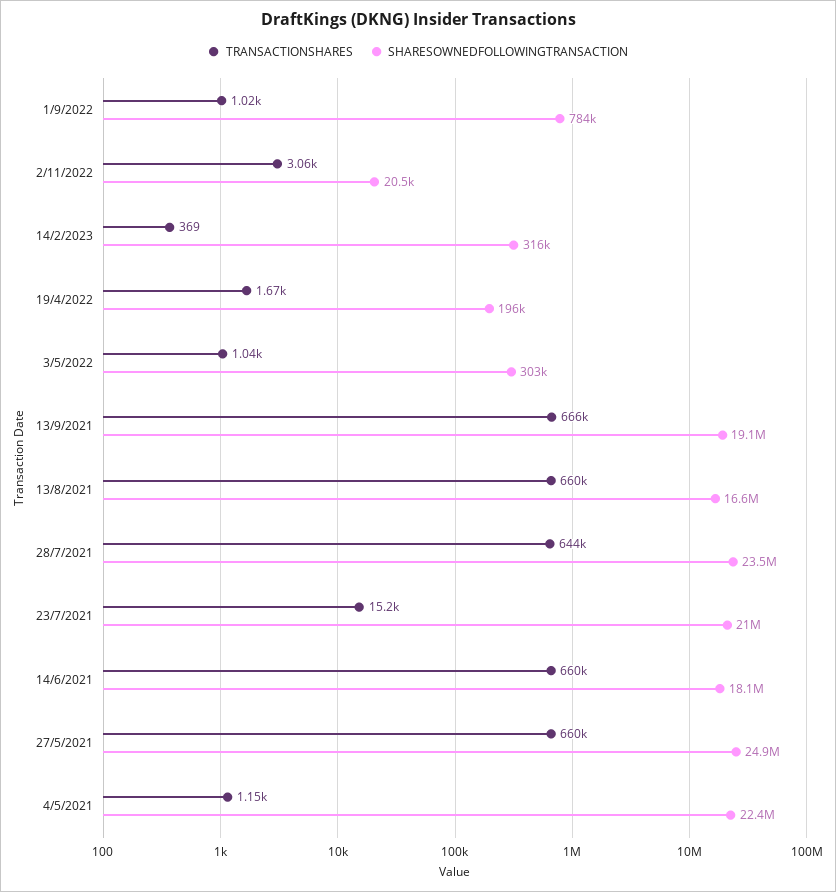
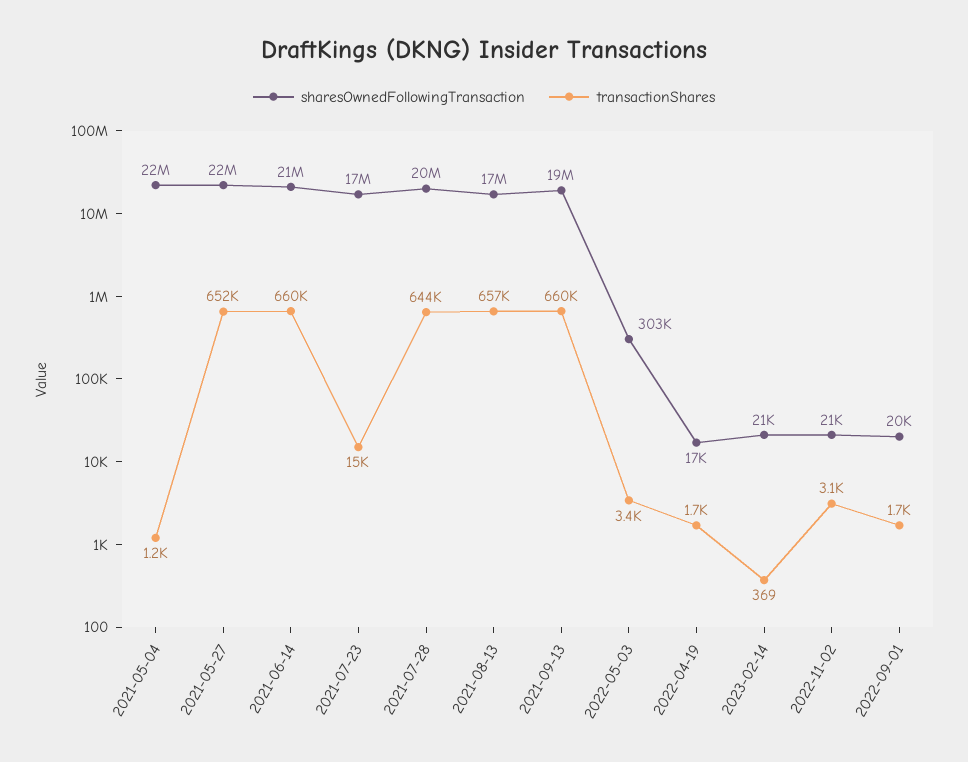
TRANSACTIONSHARES, 1/9/2022: 1020 -> 1700
SHARESOWNEDFOLLOWINGTRANSACTION, 1/9/2022: 784000 -> 20000
SHARESOWNEDFOLLOWINGTRANSACTION, 14/2/2023: 316000 -> 21000
SHARESOWNEDFOLLOWINGTRANSACTION, 19/4/2022: 196000 -> 17000
TRANSACTIONSHARES, 3/5/2022: 1040 -> 3400
TRANSACTIONSHARES, 13/9/2021: 666000 -> 660000
TRANSACTIONSHARES, 13/8/2021: 660000 -> 657000
SHARESOWNEDFOLLOWINGTRANSACTION, 28/7/2021: 23500000 -> 20000000
SHARESOWNEDFOLLOWINGTRANSACTION, 23/7/2021: 21000000 -> 17000000
SHARESOWNEDFOLLOWINGTRANSACTION, 14/6/2021: 18100000 -> 21000000
TRANSACTIONSHARES, 27/5/2021: 660000 -> 652000
SHARESOWNEDFOLLOWINGTRANSACTION, 27/5/2021: 24900000 -> 22000000

